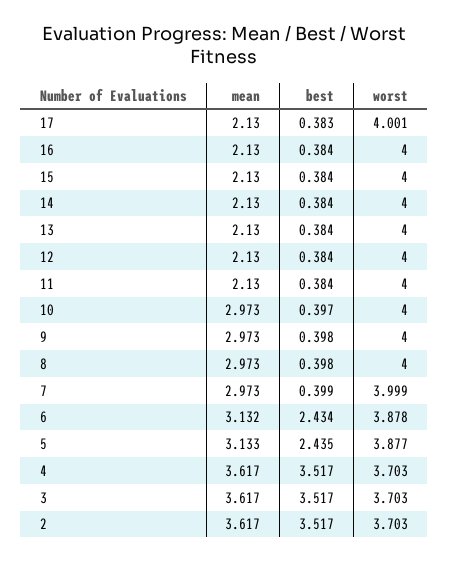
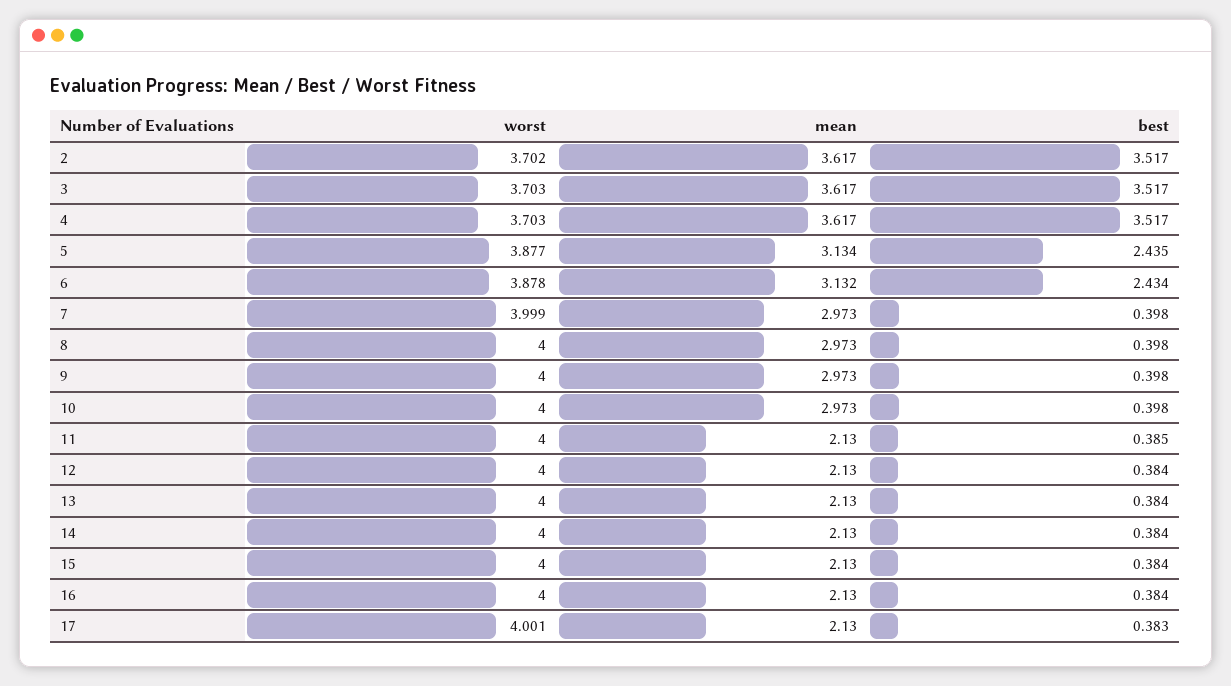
best, 11: 0.384 -> 0.385
best, 10: 0.397 -> 0.398
best, 7: 0.399 -> 0.398
mean, 5: 3.133 -> 3.134
worst, 2: 3.703 -> 3.702

